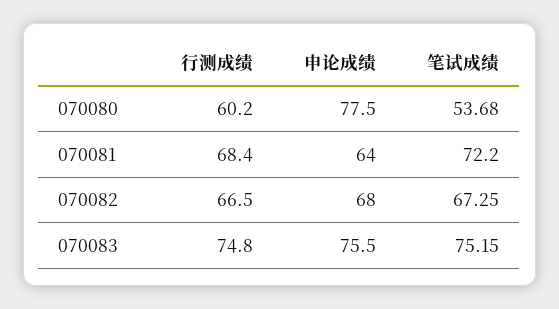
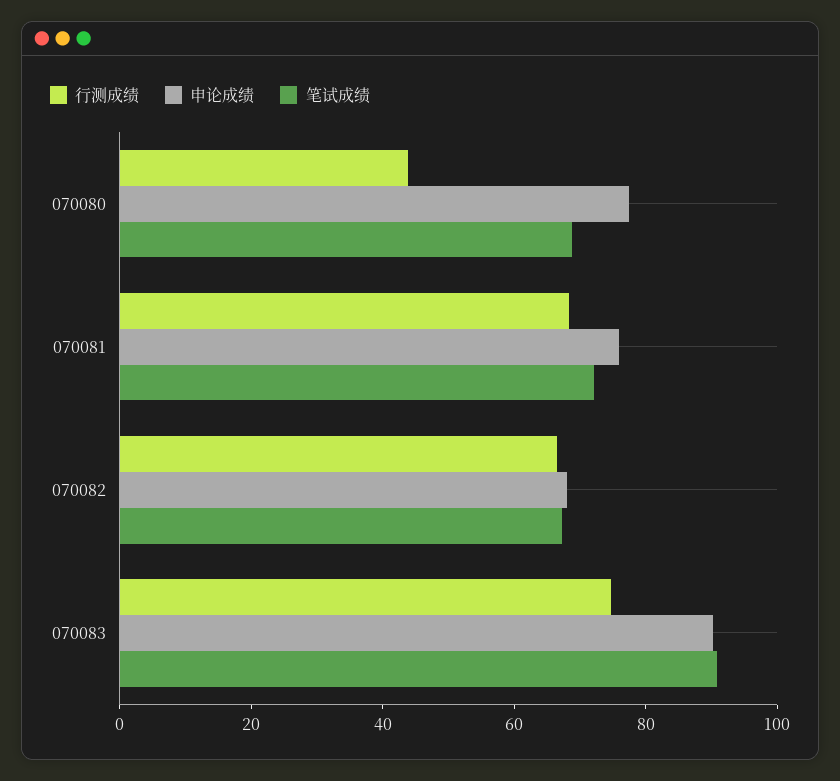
行测成绩, 070080: 60.2 -> 45
笔试成绩, 070080: 53.68 -> 70
申论成绩, 070081: 64 -> 75
申论成绩, 070083: 75.5 -> 90
笔试成绩, 070083: 75.15 -> 90

